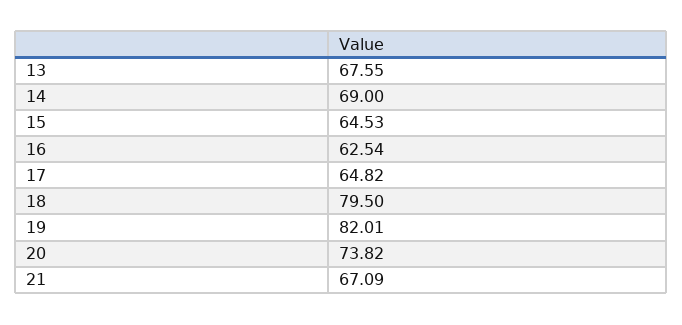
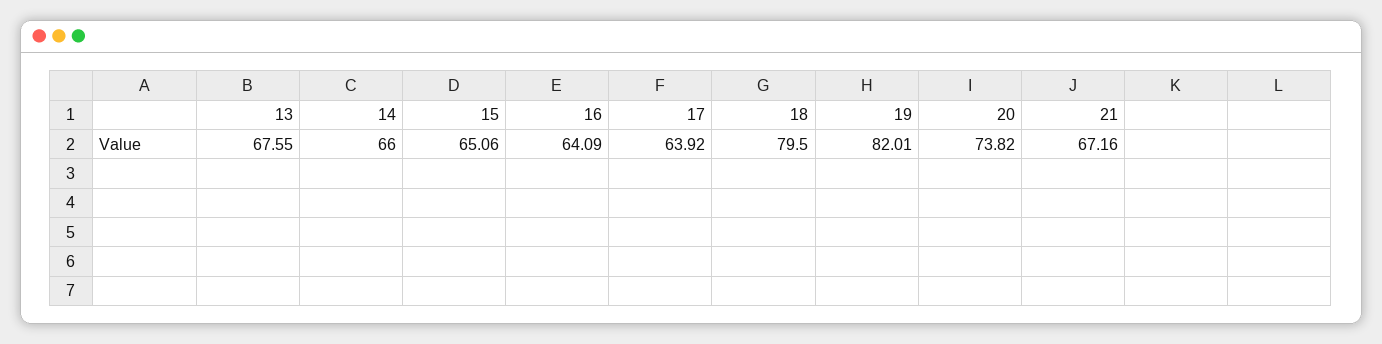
14: 69 -> 66
15: 64.53 -> 65.06
16: 62.54 -> 64.09
17: 64.82 -> 63.92
21: 67.09 -> 67.16

